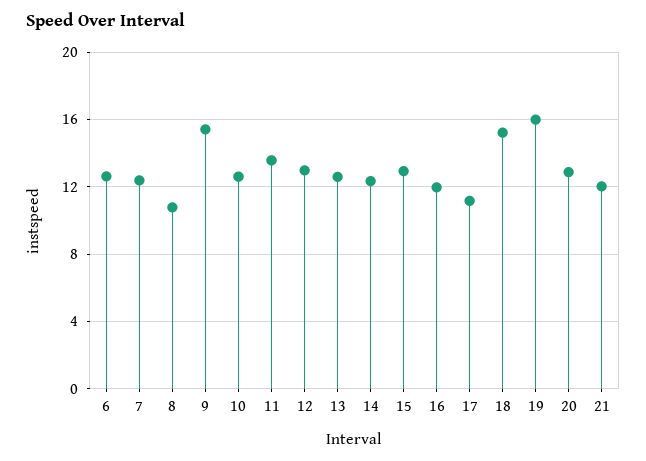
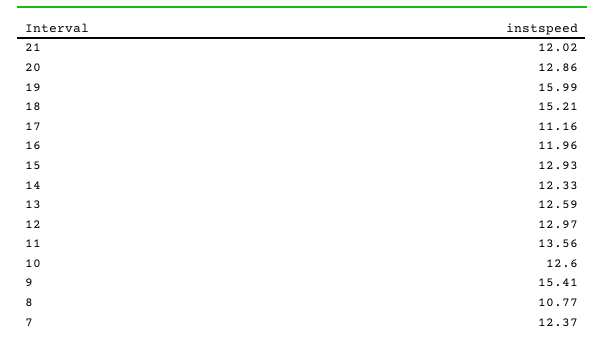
6: 12.5 -> none

